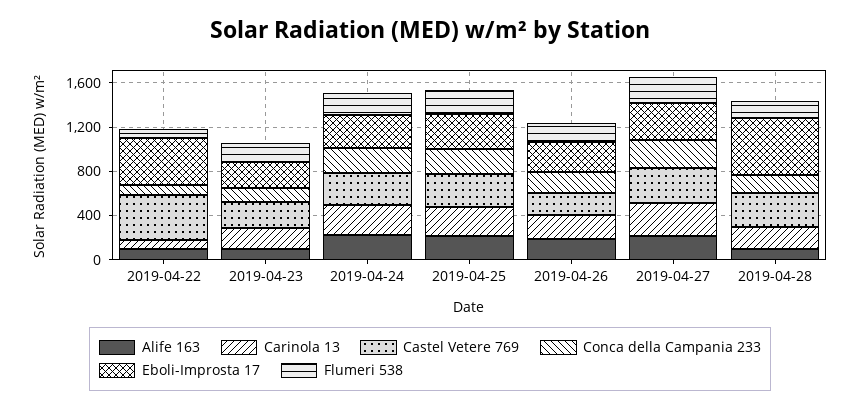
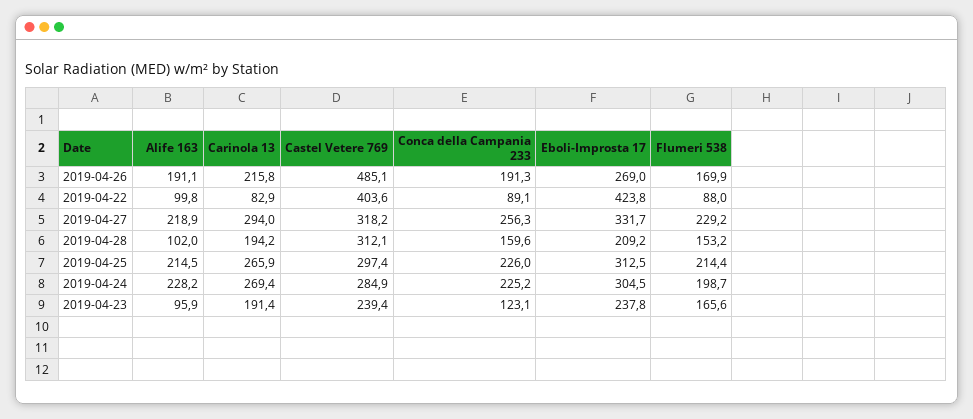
Castel Vetere 769, 2019-04-26: 200 -> 485.1
Eboli-Improsta 17, 2019-04-28: 500 -> 209.2

